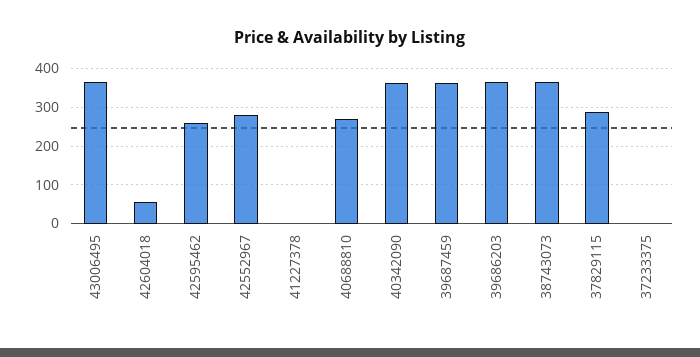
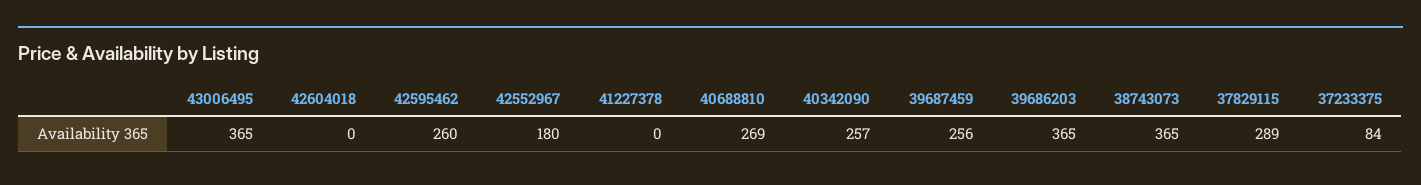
42604018: 60 -> 0
42552967: 280 -> 180
40342090: 360 -> 257
39687459: 360 -> 256
37233375: 0 -> 84

